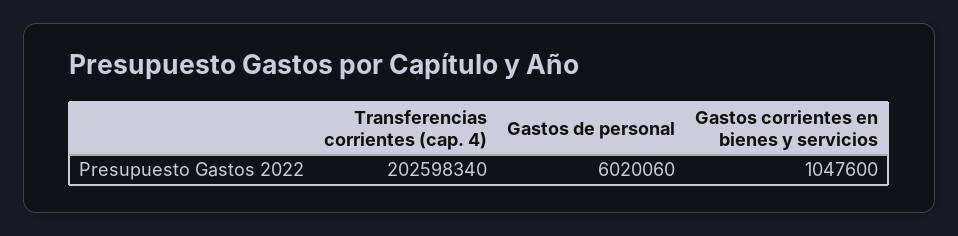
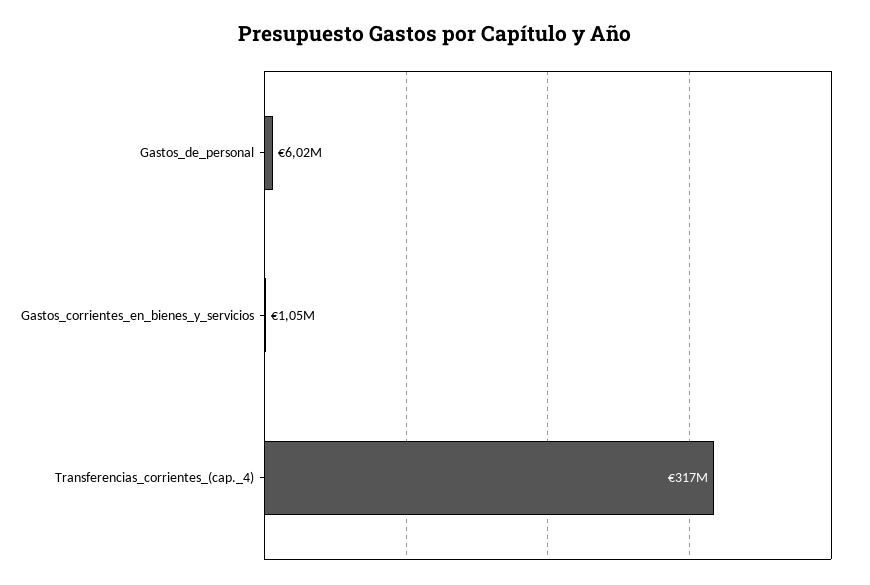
Transferencias corrientes (cap. 4): 202598340 -> 317000000

